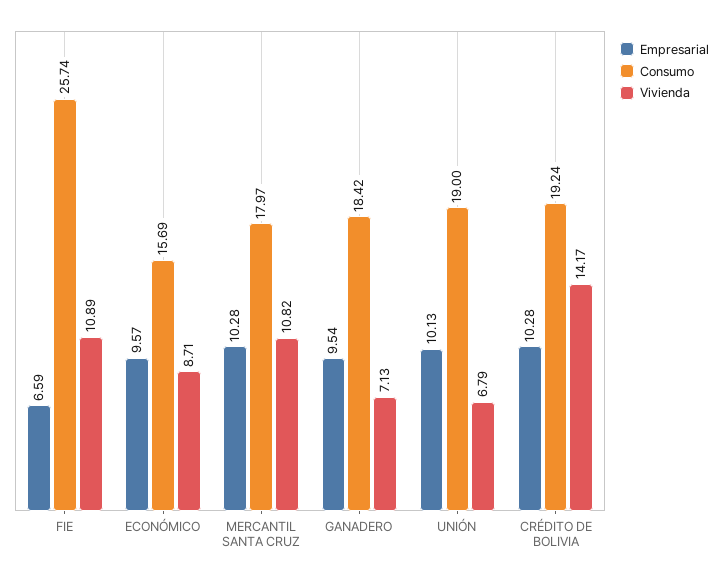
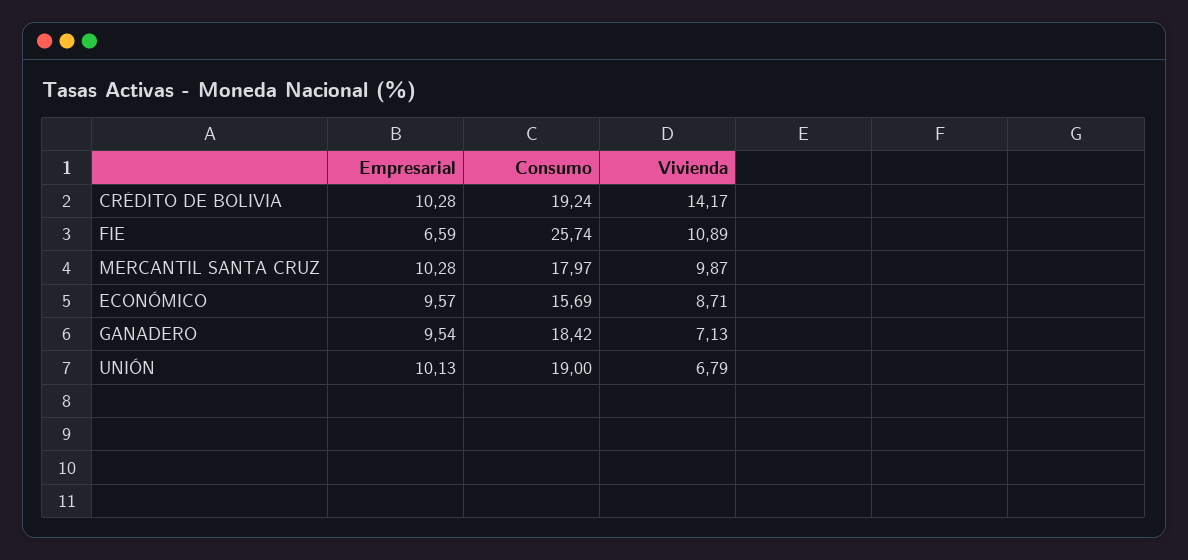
Vivienda, MERCANTIL SANTA CRUZ: 10.82 -> 9.87

